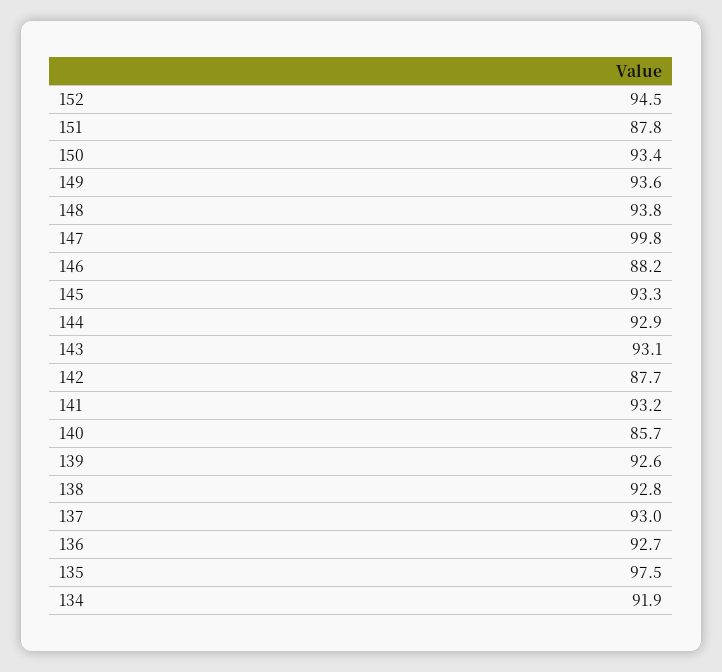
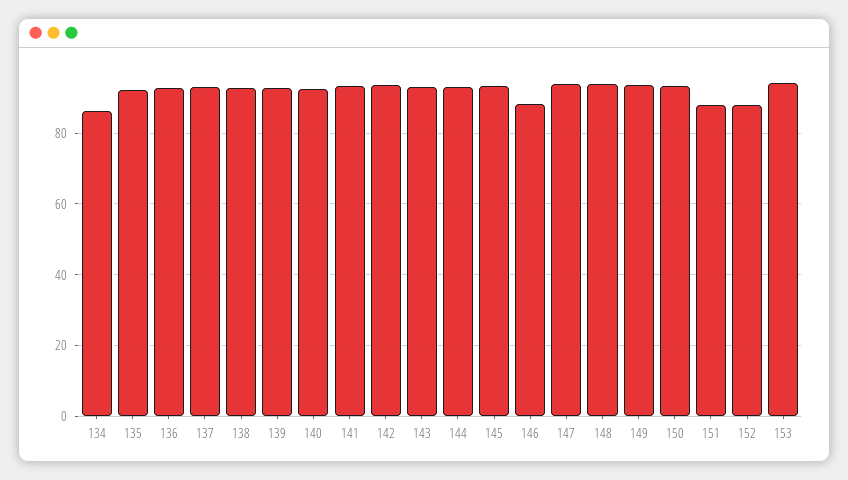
152: 94.5 -> 88
147: 99.8 -> 94
142: 87.7 -> 94
140: 85.7 -> 92
135: 97.5 -> 92
134: 91.9 -> 86
153: none -> 94

